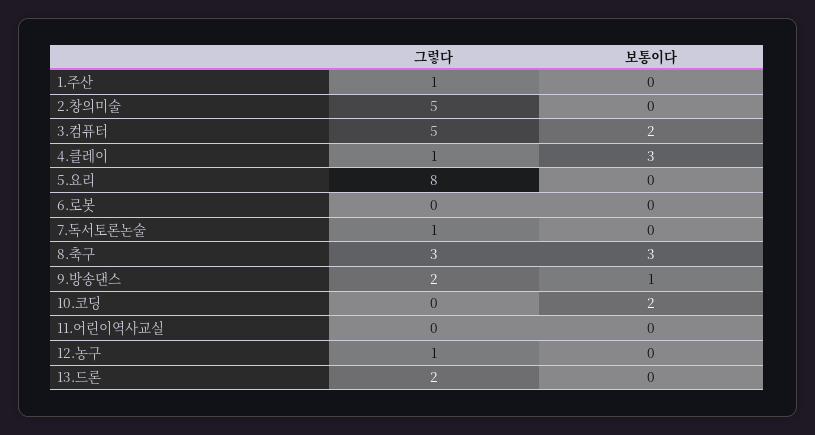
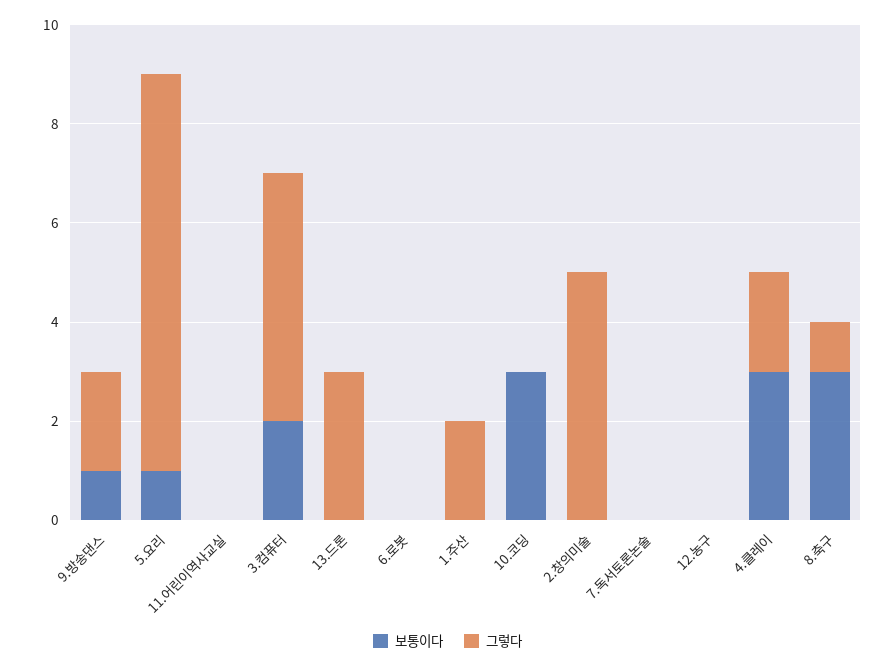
그렇다, 1.주산: 1 -> 2
그렇다, 4.클레이: 1 -> 2
보통이다, 5.요리: 0 -> 1
그렇다, 7.독서토론논술: 1 -> 0
그렇다, 8.축구: 3 -> 1
보통이다, 10.코딩: 2 -> 3
그렇다, 12.농구: 1 -> 0
그렇다, 13.드론: 2 -> 3

